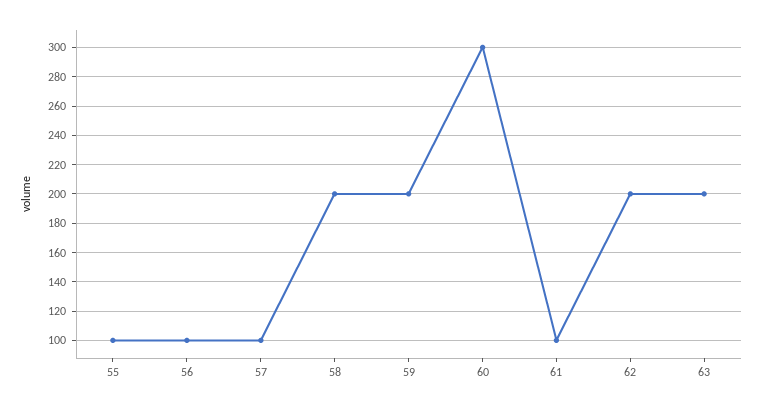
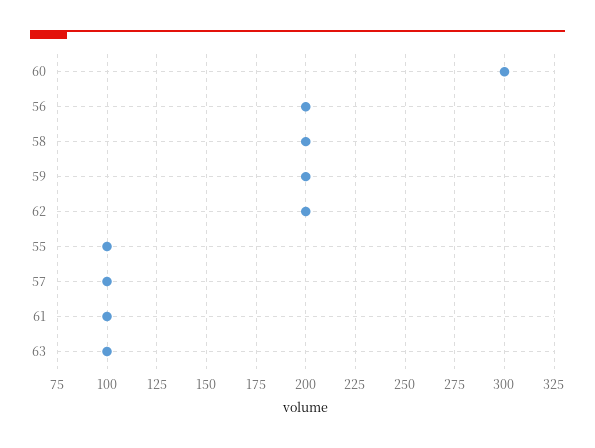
56: 100 -> 200
63: 200 -> 100

